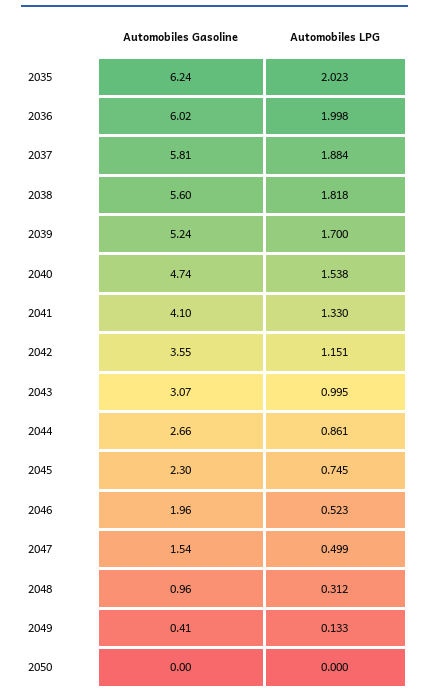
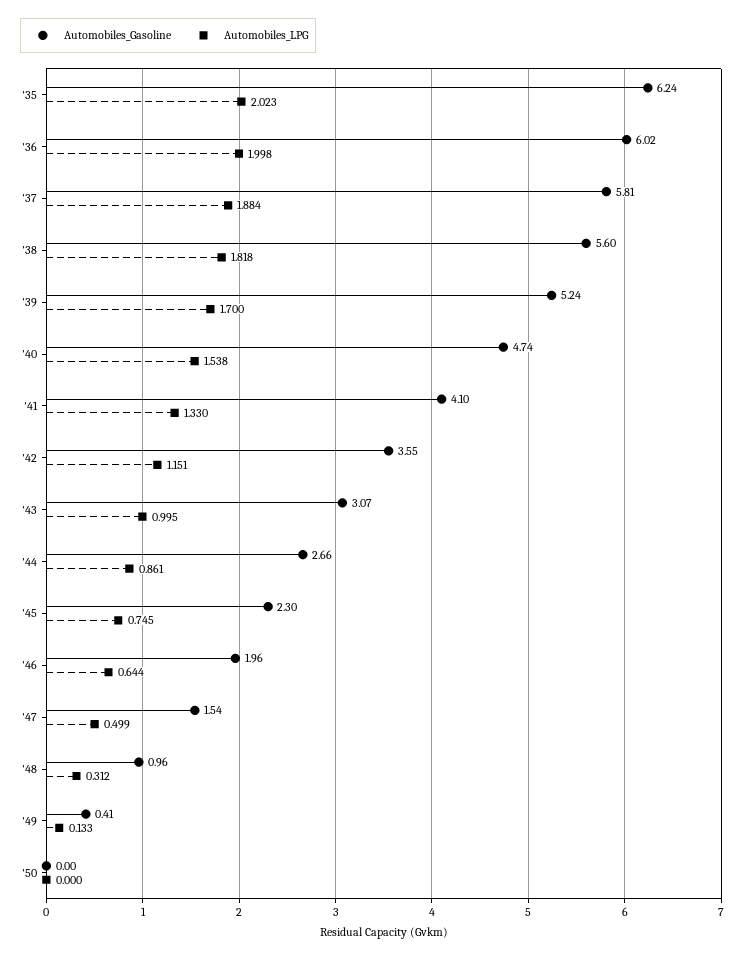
Automobiles LPG, 2046: 0.523 -> 0.644

